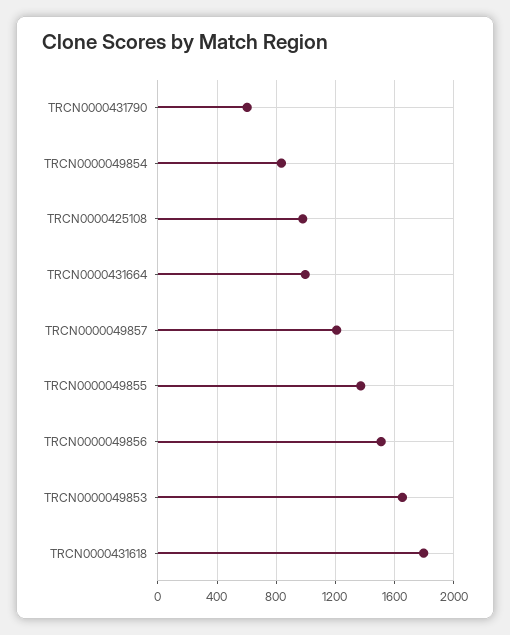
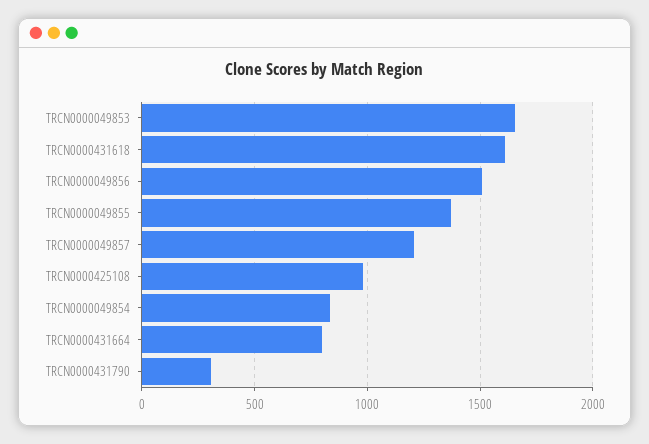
TRCN0000431790: 600 -> 300
TRCN0000431664: 1000 -> 800
TRCN0000431618: 1800 -> 1600

